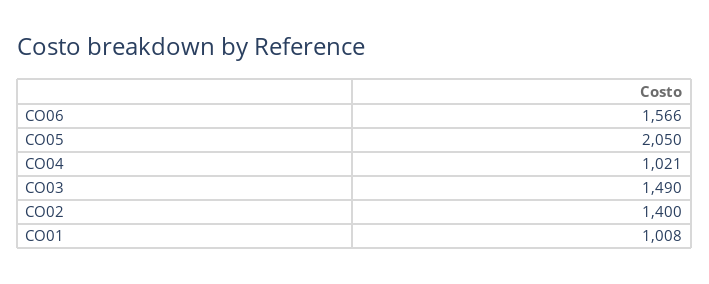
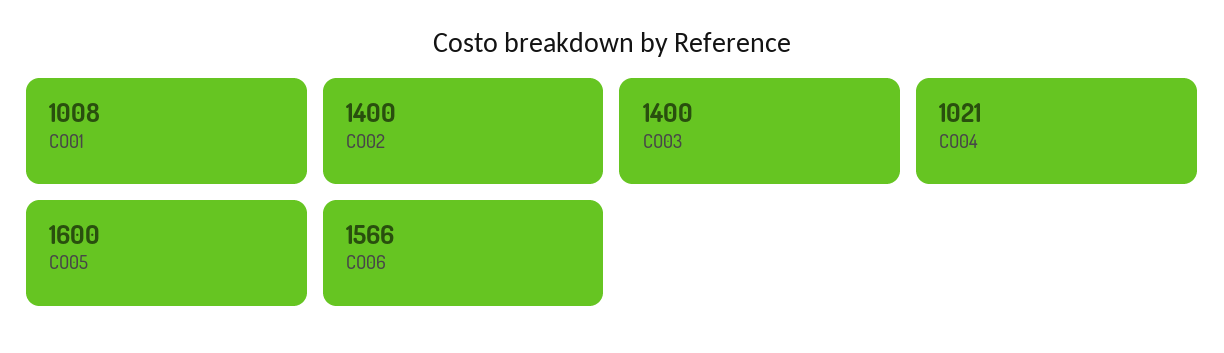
CO05: 2050 -> 1600
CO03: 1490 -> 1400

